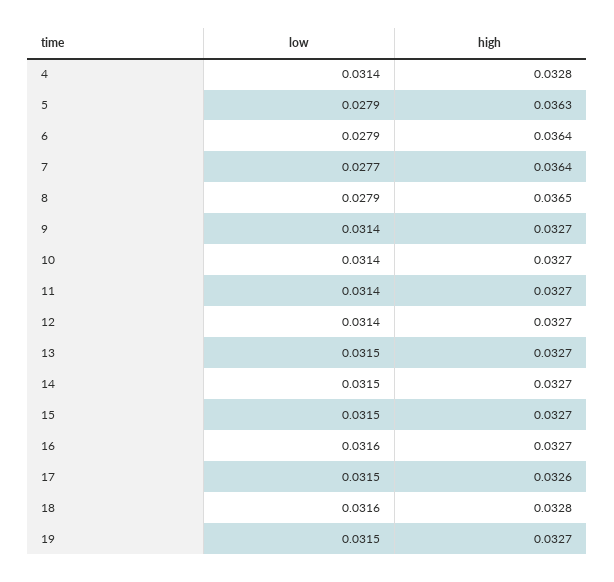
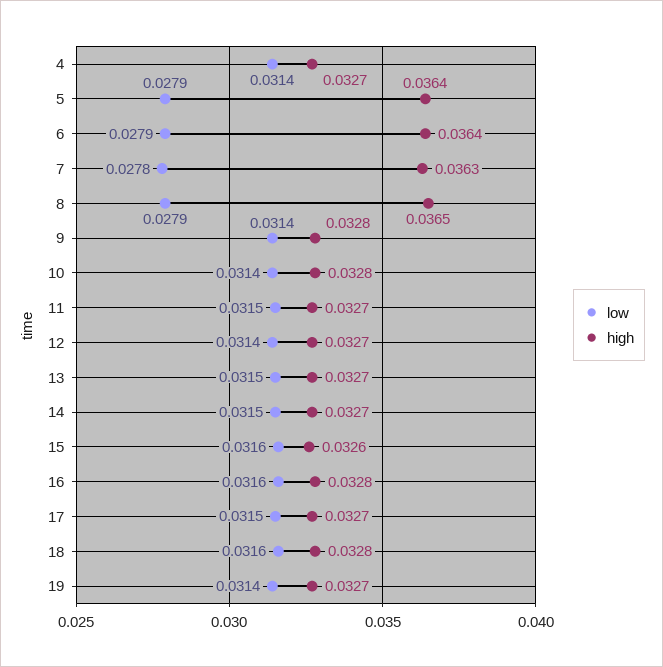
high, 4: 0.0328 -> 0.0327
high, 5: 0.0363 -> 0.0364
low, 7: 0.0277 -> 0.0278
high, 7: 0.0364 -> 0.0363
high, 9: 0.0327 -> 0.0328
high, 10: 0.0327 -> 0.0328
low, 11: 0.0314 -> 0.0315
low, 15: 0.0315 -> 0.0316
high, 15: 0.0327 -> 0.0326
high, 16: 0.0327 -> 0.0328
high, 17: 0.0326 -> 0.0327
low, 19: 0.0315 -> 0.0314

